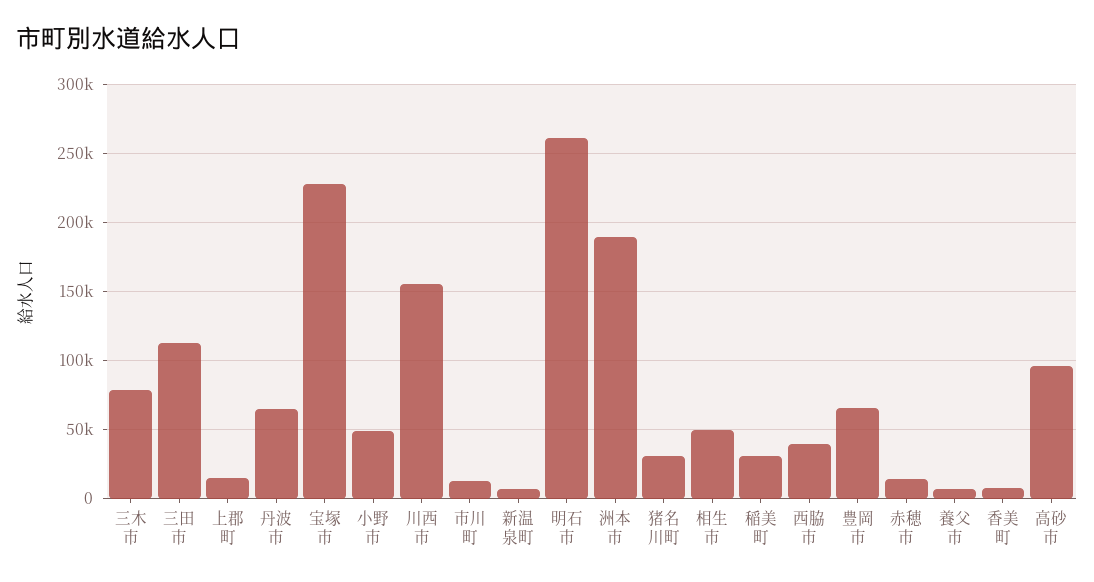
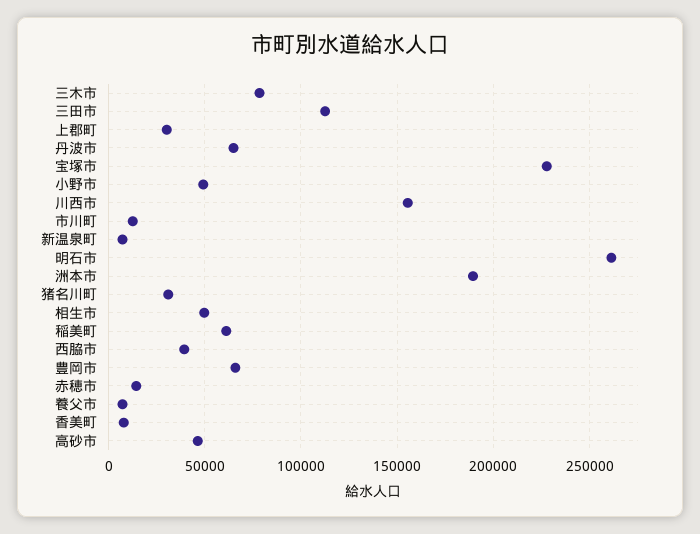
上郡町: 15000 -> 30000
稲美町: 30000 -> 60000
高砂市: 95000 -> 45000

